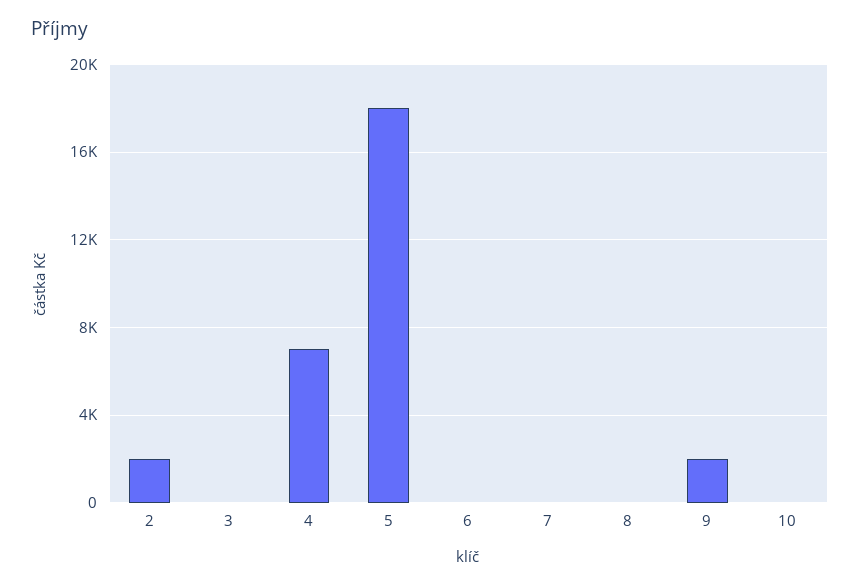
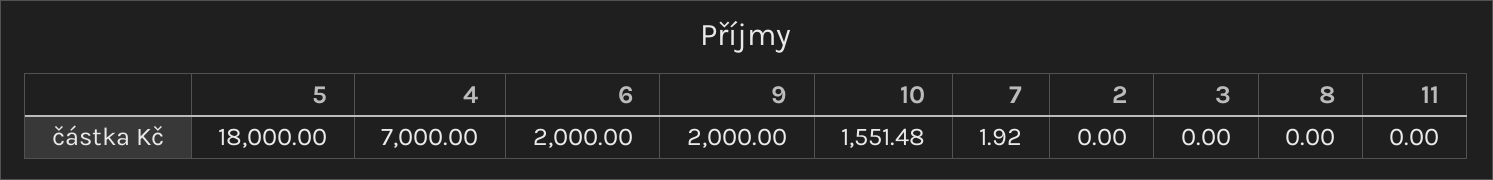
2: 2000 -> 0
6: 0 -> 2000
10: 0 -> 1551.48
11: none -> 0

